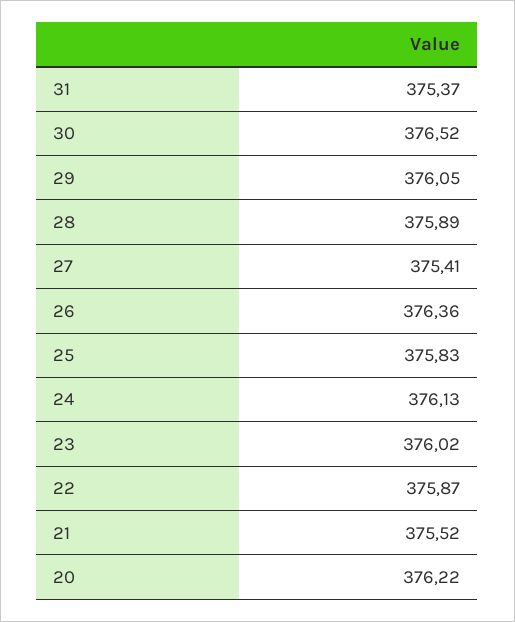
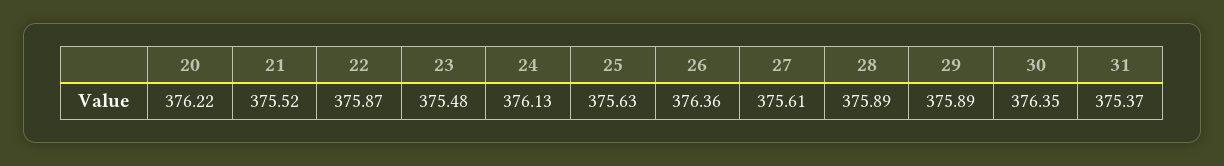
30: 376.52 -> 376.35
29: 376.05 -> 375.89
27: 375.41 -> 375.61
25: 375.83 -> 375.63
23: 376.02 -> 375.48

